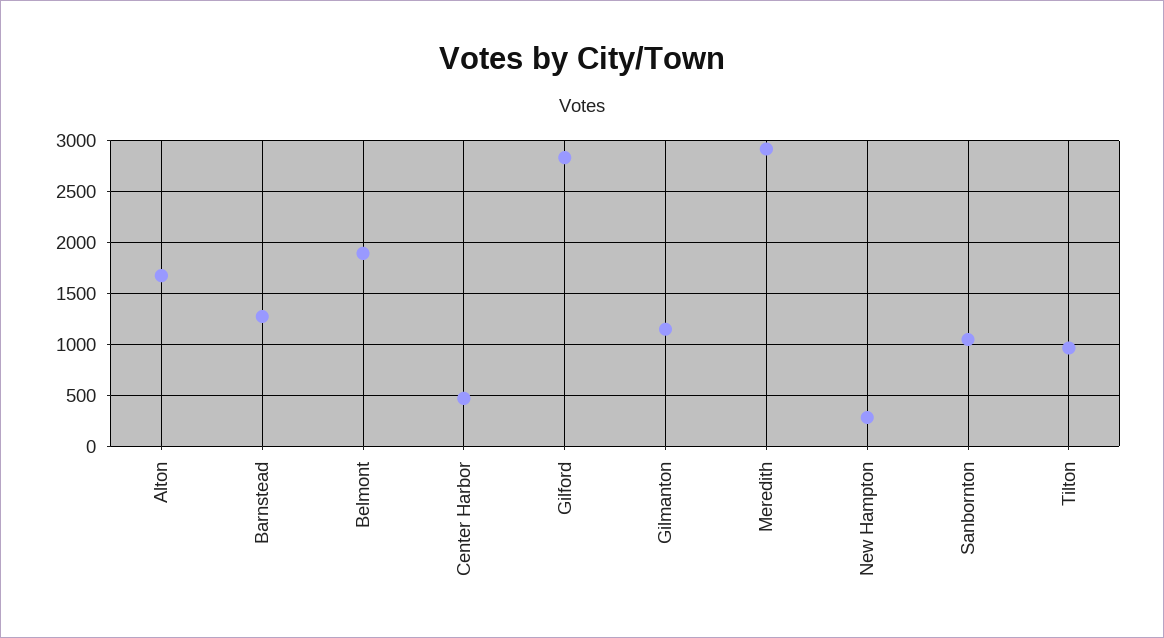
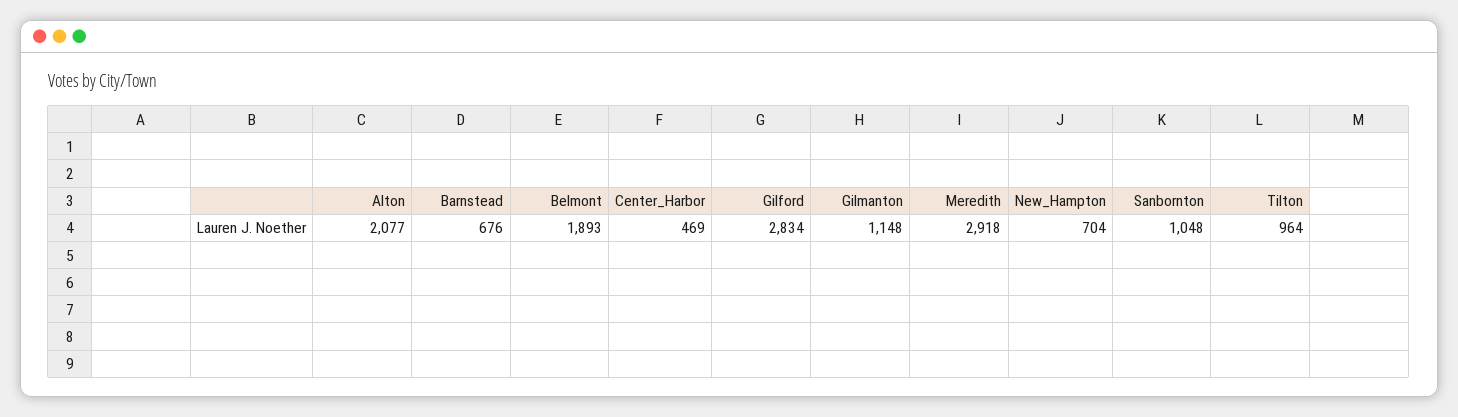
Alton: 1700 -> 2077
Barnstead: 1300 -> 676
New Hampton: 300 -> 704

